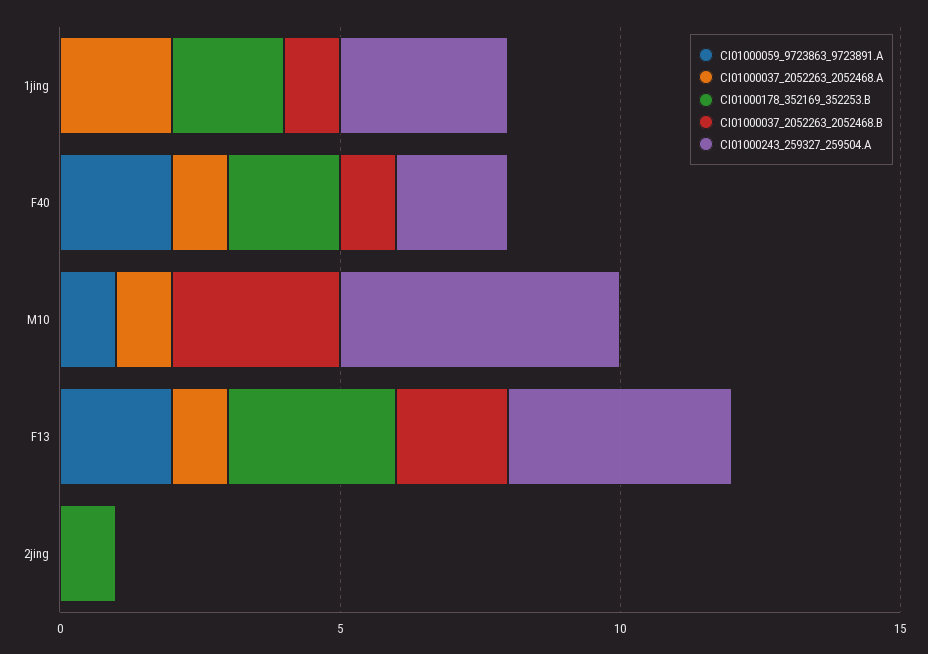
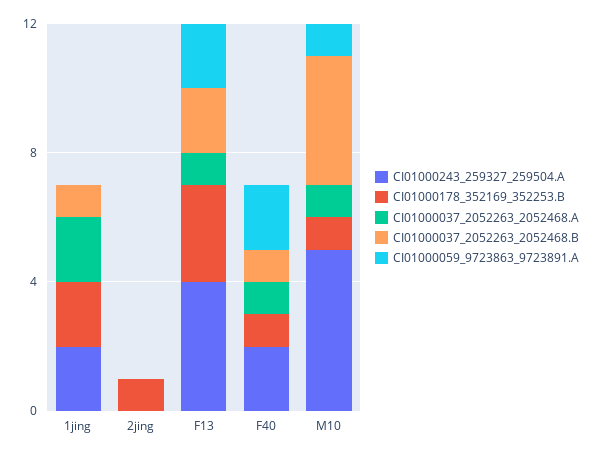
CI01000243_259327_259504.A, 1jing: 3 -> 2
CI01000178_352169_352253.B, F40: 2 -> 1
CI01000178_352169_352253.B, M10: 0 -> 1
CI01000037_2052263_2052468.B, M10: 3 -> 4

